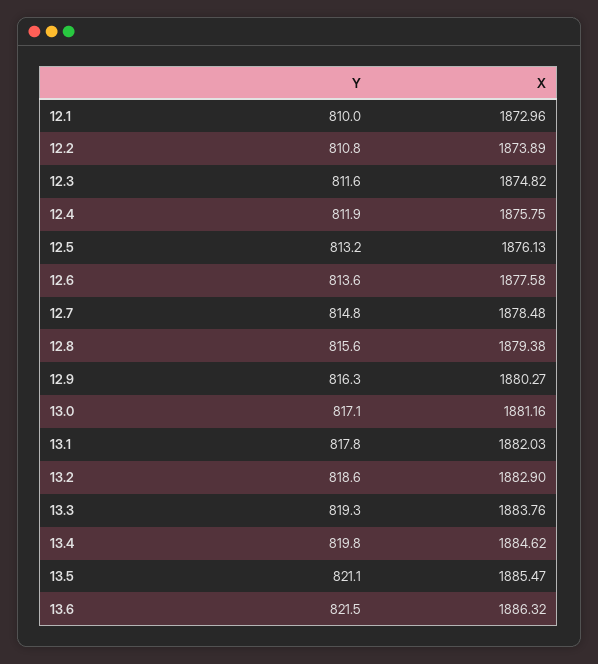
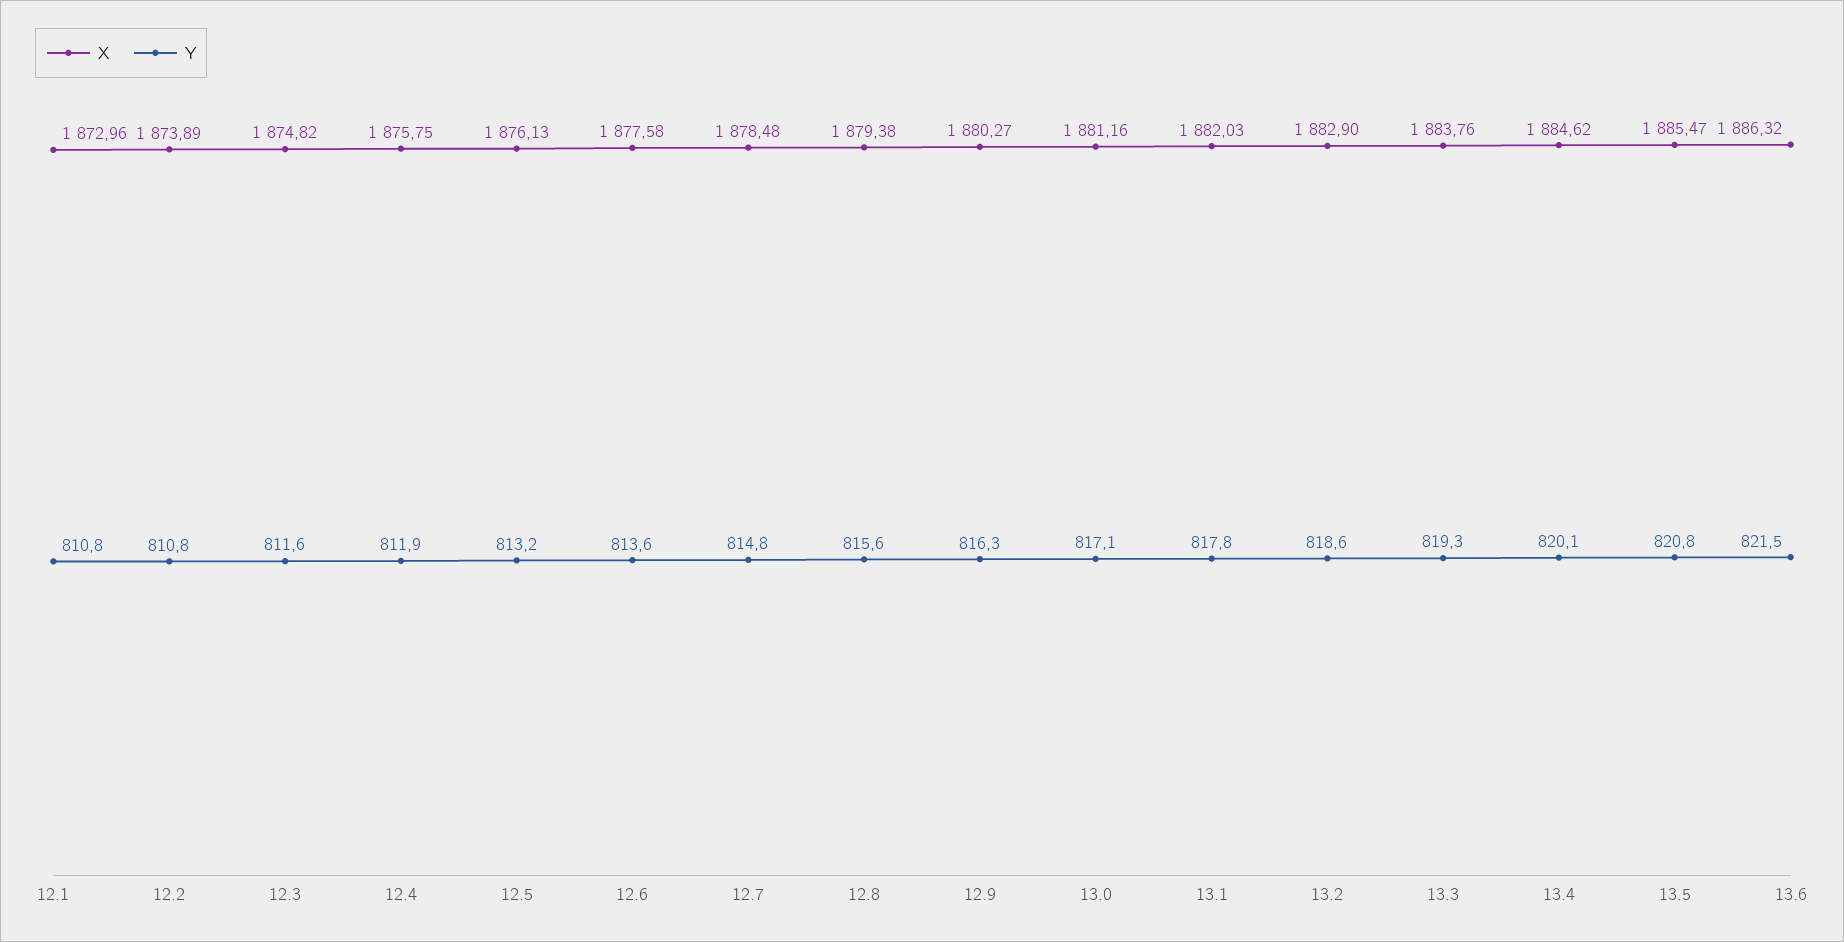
Y, 12.1: 810 -> 810.8
Y, 13.4: 819.8 -> 820.1
Y, 13.5: 821.1 -> 820.8

